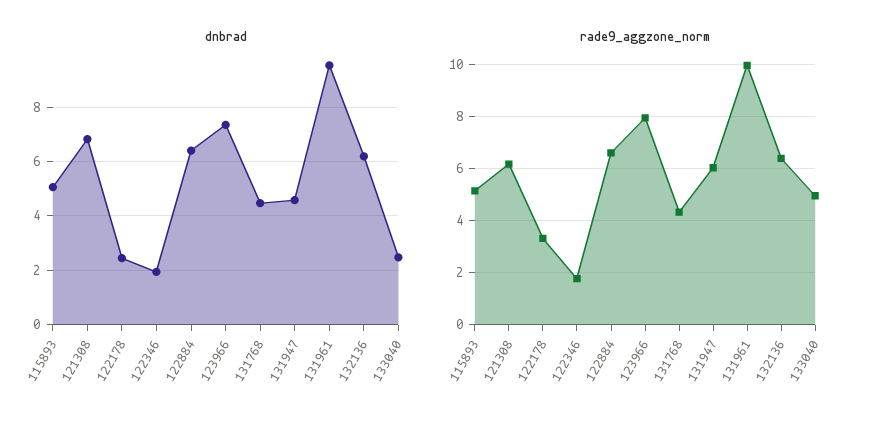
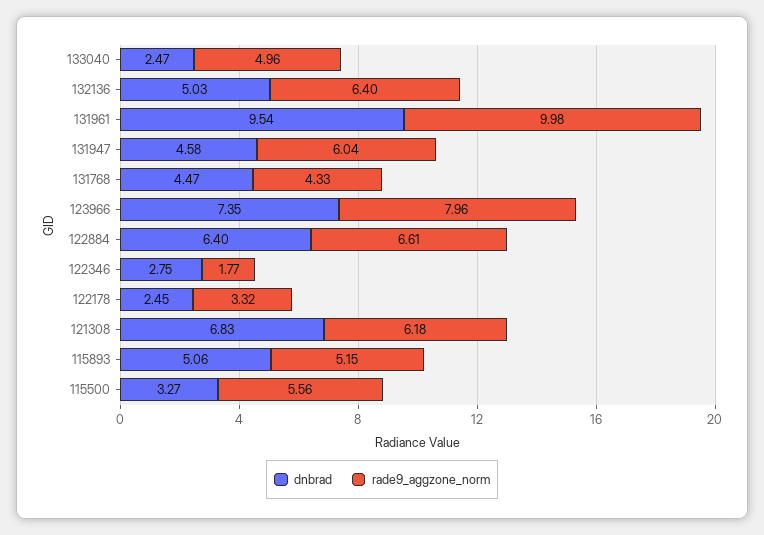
dnbrad, 122346: 2 -> 2.75
dnbrad, 132136: 6.25 -> 5.03
dnbrad, 115500: none -> 3.27
rade9_aggzone_norm, 115500: none -> 5.56

